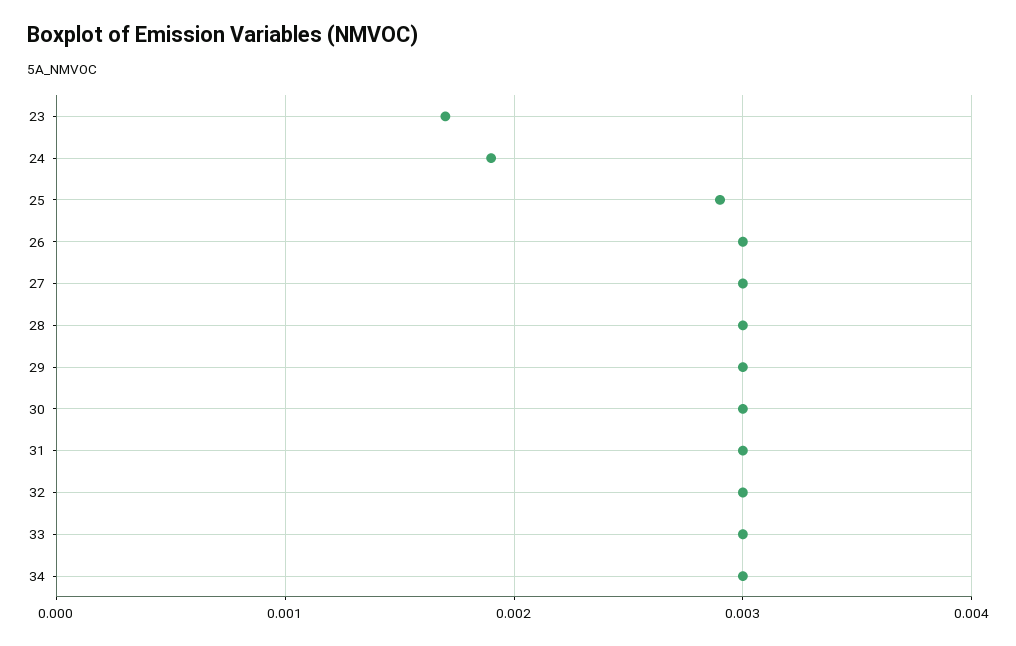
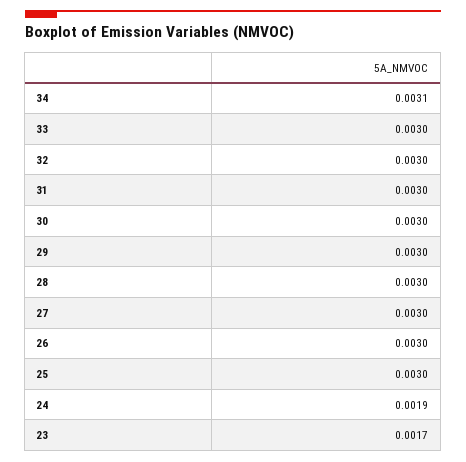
25: 0.0029 -> 0.003
34: 0.003 -> 0.0031

